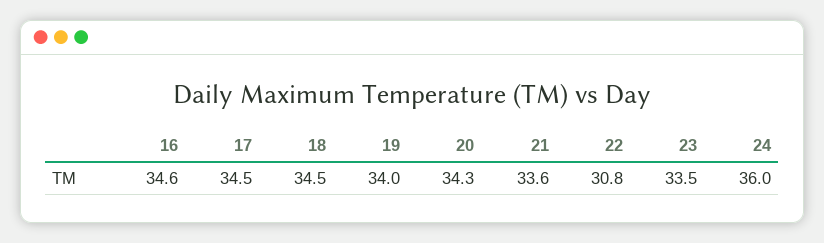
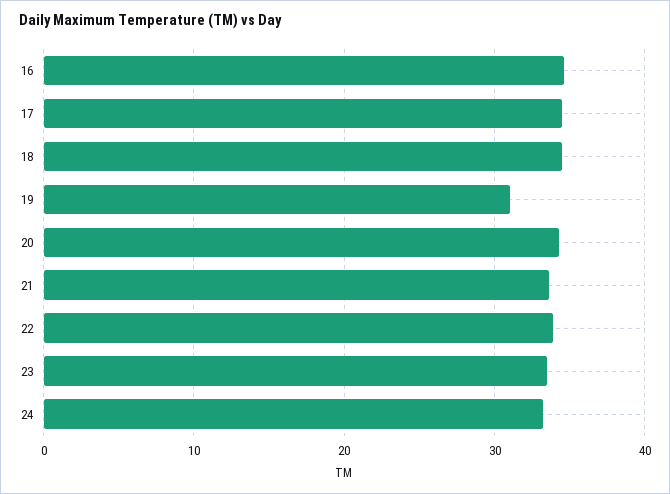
19: 34 -> 31
22: 30.8 -> 34
24: 36 -> 33

